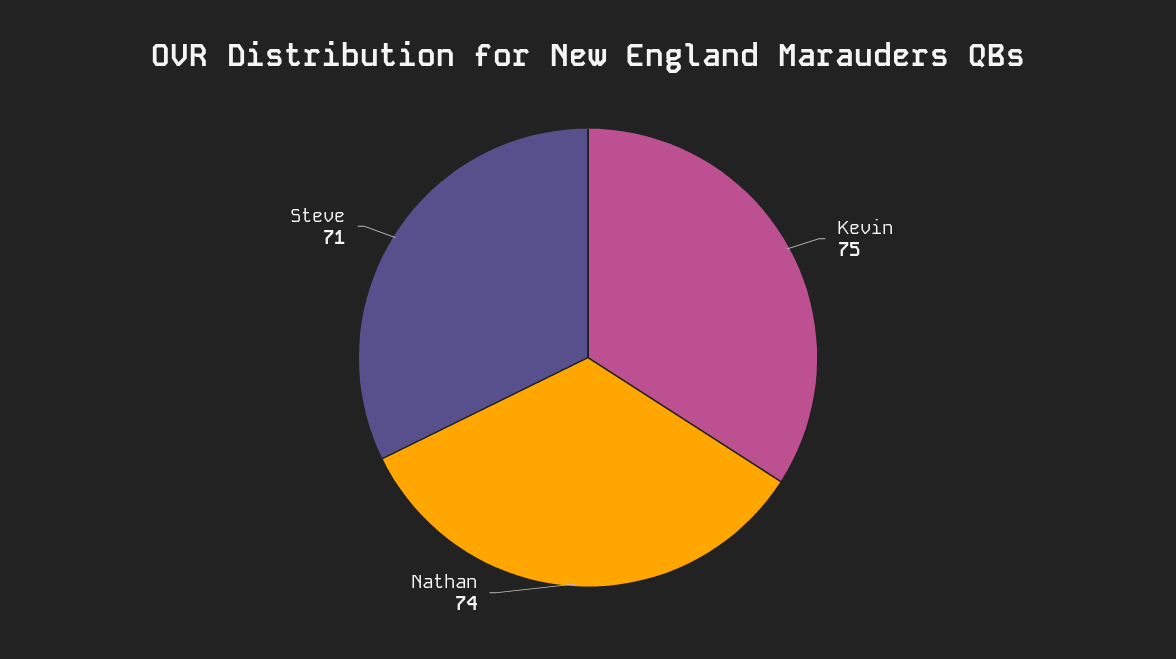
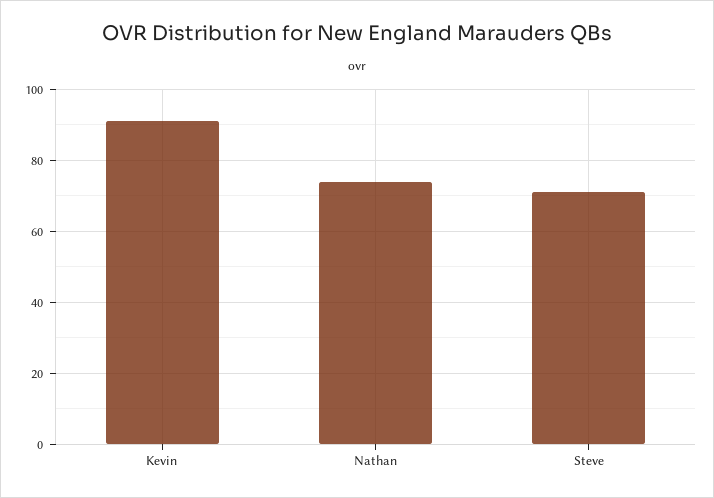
Kevin: 75 -> 90

